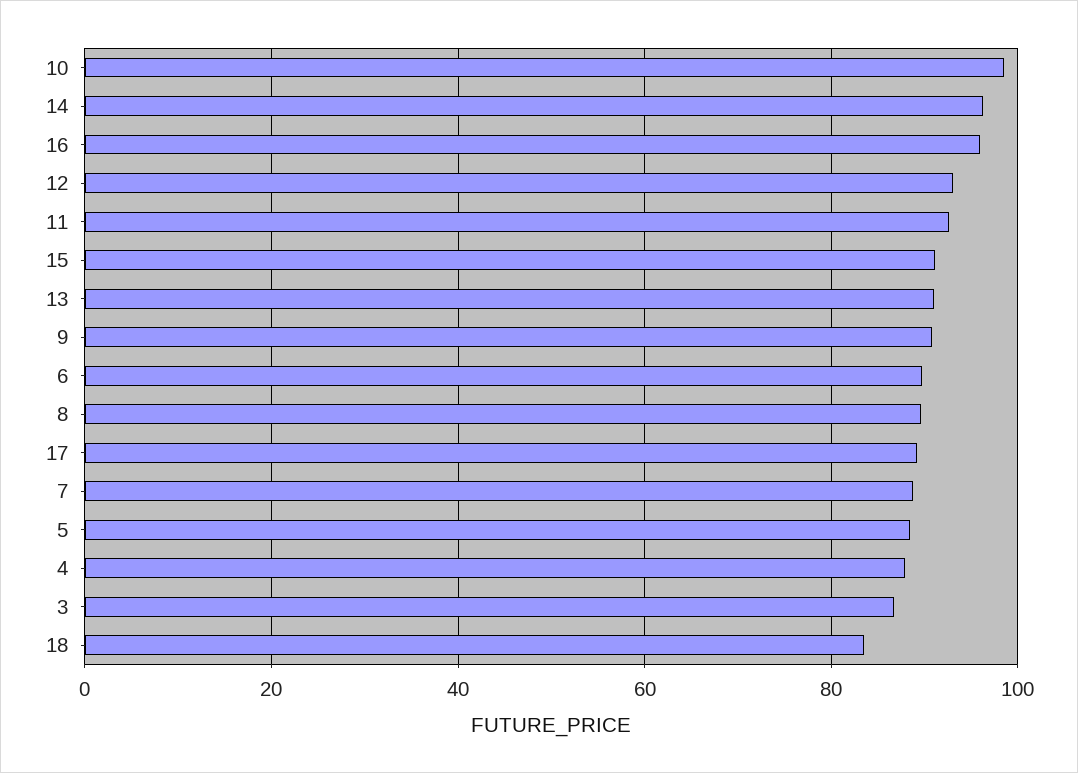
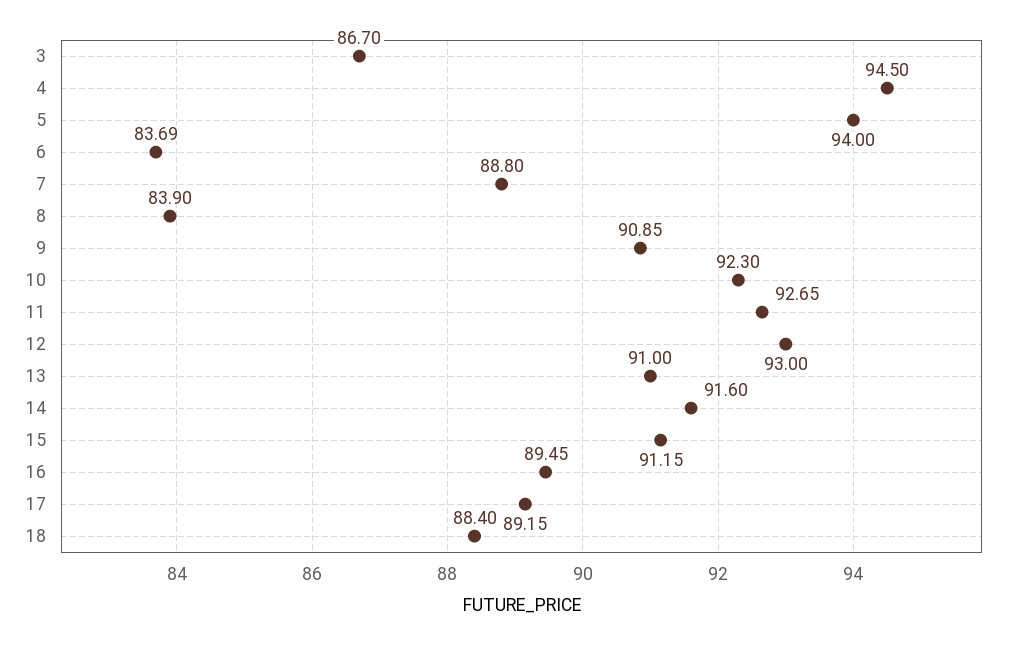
10: 98 -> 92.3
14: 96 -> 91.6
16: 96 -> 89.45
6: 90 -> 83.69
8: 90 -> 83.9
5: 88 -> 94
4: 88 -> 94.5
18: 84 -> 88.4

